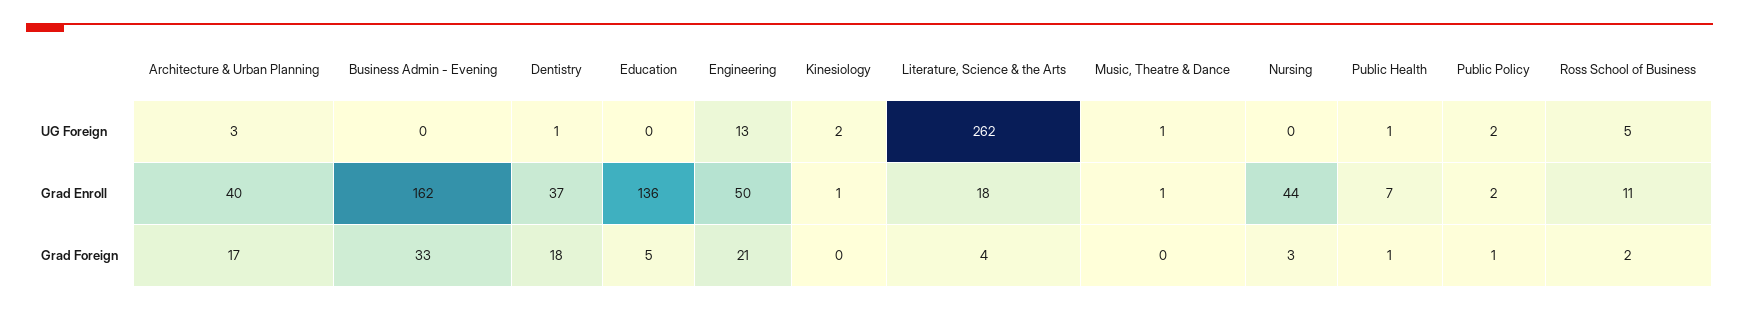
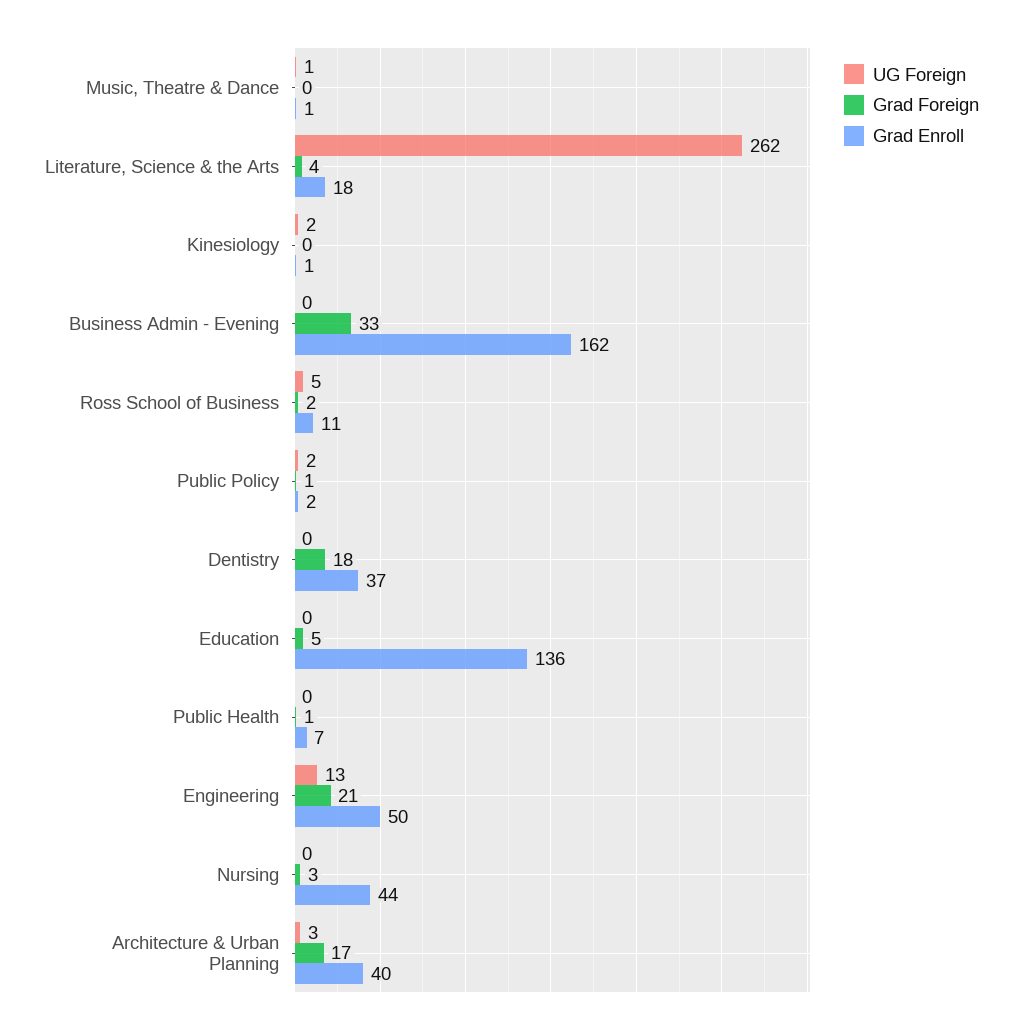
UG Foreign, Dentistry: 1 -> 0
UG Foreign, Public Health: 1 -> 0

